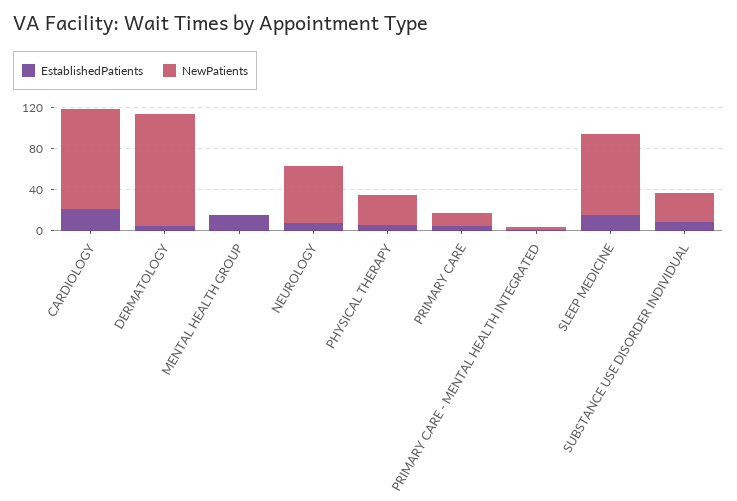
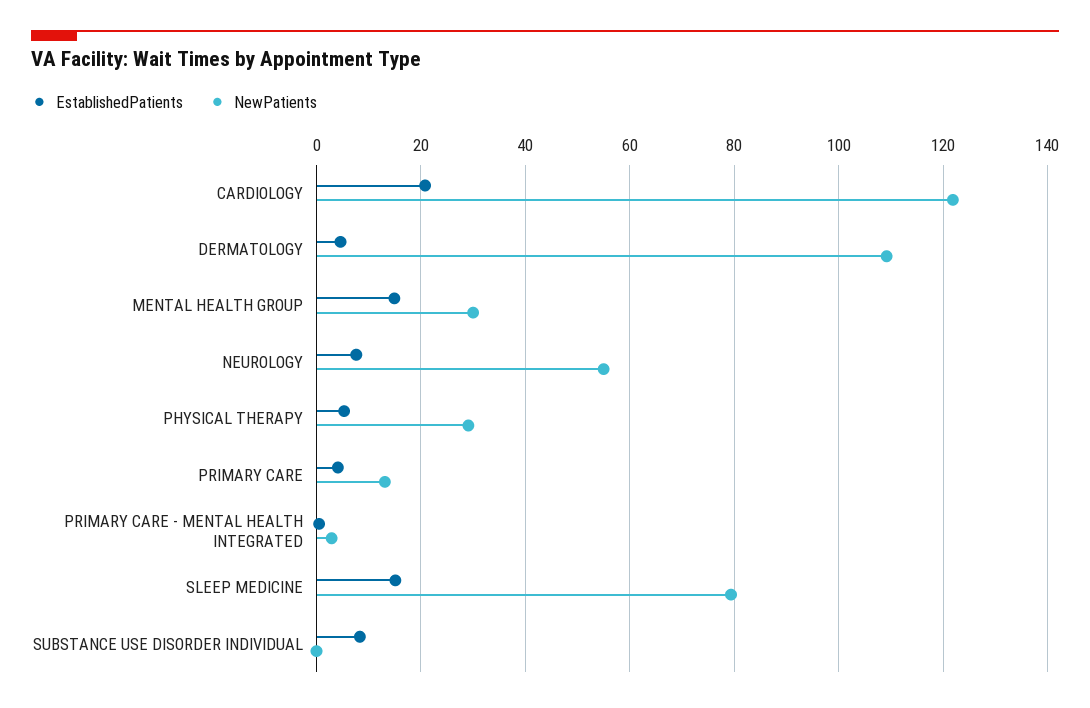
NewPatients, CARDIOLOGY: 100 -> 122
NewPatients, MENTAL HEALTH GROUP: 0 -> 30
NewPatients, SUBSTANCE USE DISORDER INDIVIDUAL: 30 -> 0

